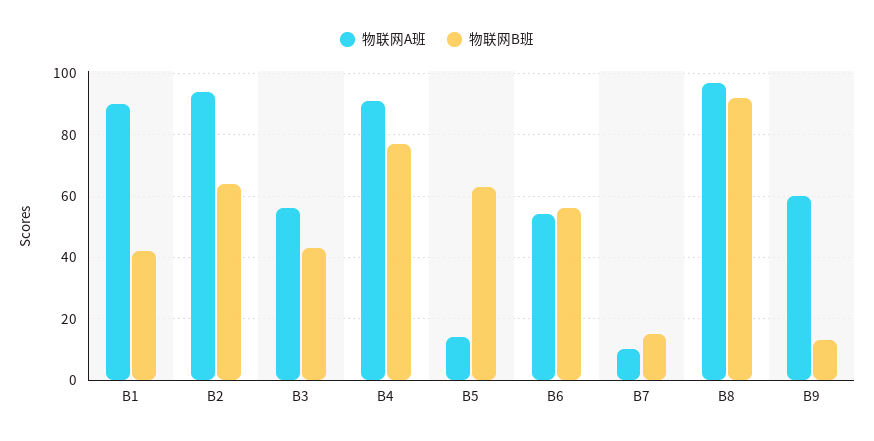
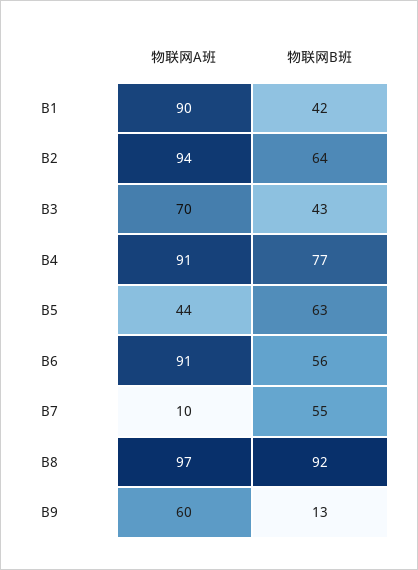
物联网A班, B3: 55 -> 70
物联网A班, B5: 15 -> 44
物联网A班, B6: 55 -> 91
物联网B班, B7: 15 -> 55

